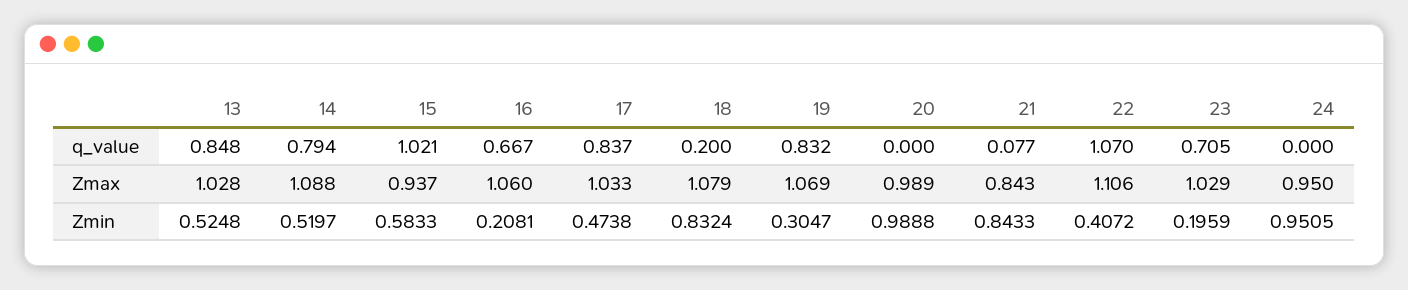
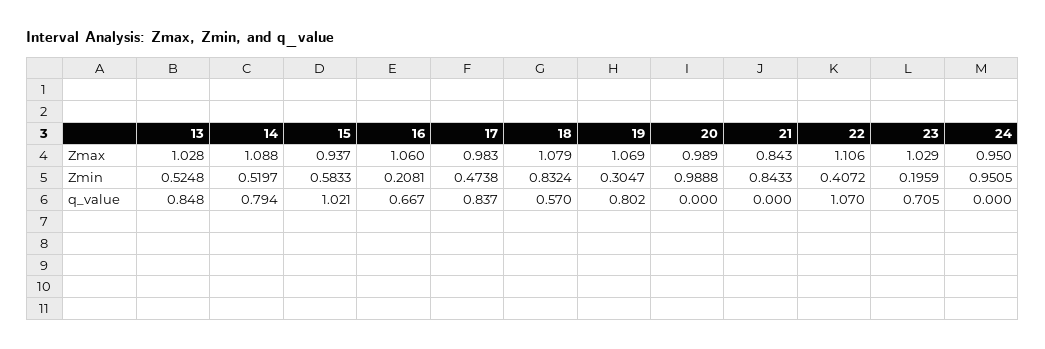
18, q_value: 0.2 -> 0.57
19, q_value: 0.832 -> 0.802
21, q_value: 0.077 -> 0
17, Zmax: 1.033 -> 0.983

